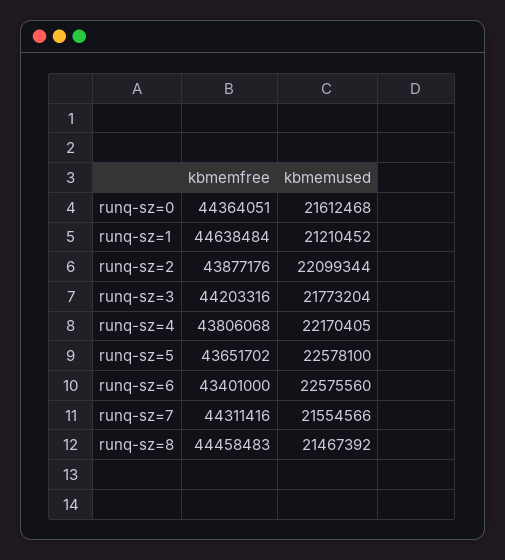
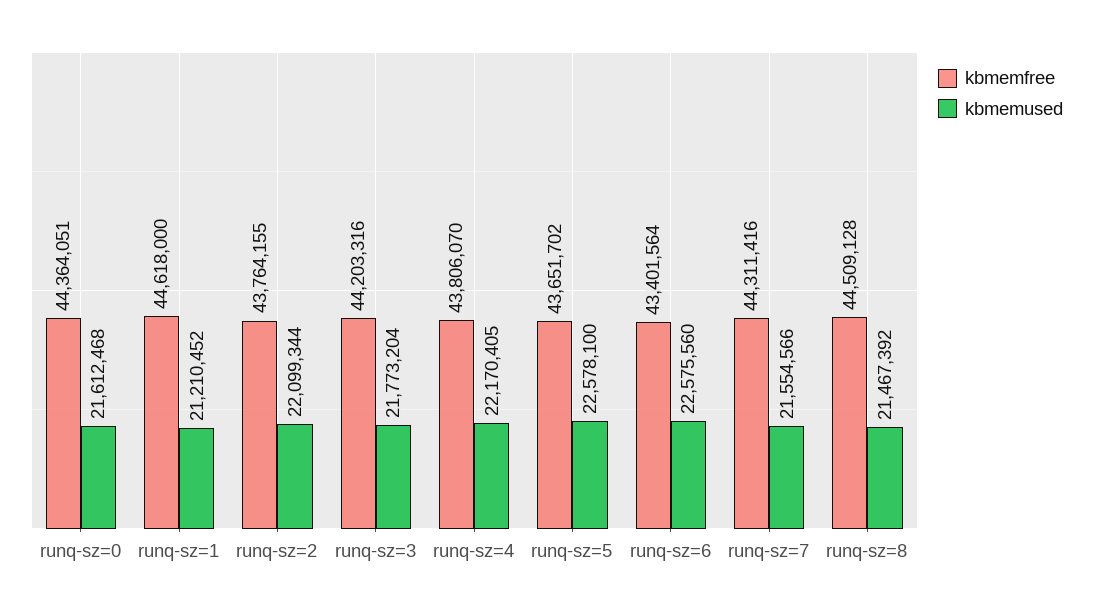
kbmemfree, runq-sz=1: 44638484 -> 44618000
kbmemfree, runq-sz=2: 43877176 -> 43764155
kbmemfree, runq-sz=4: 43806068 -> 43806070
kbmemfree, runq-sz=6: 43401000 -> 43401564
kbmemfree, runq-sz=8: 44458483 -> 44509128

